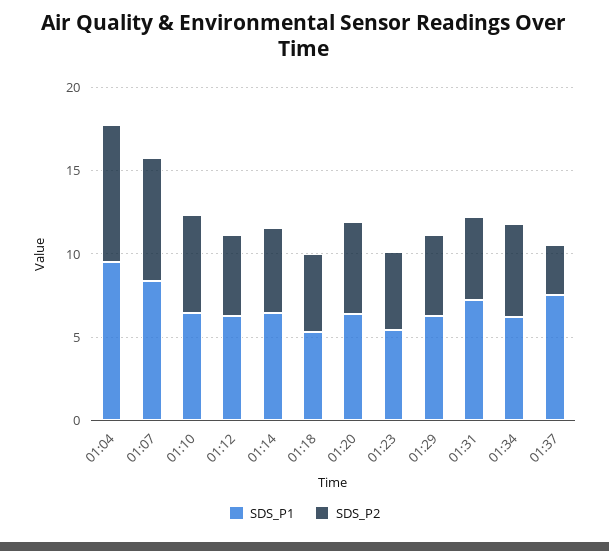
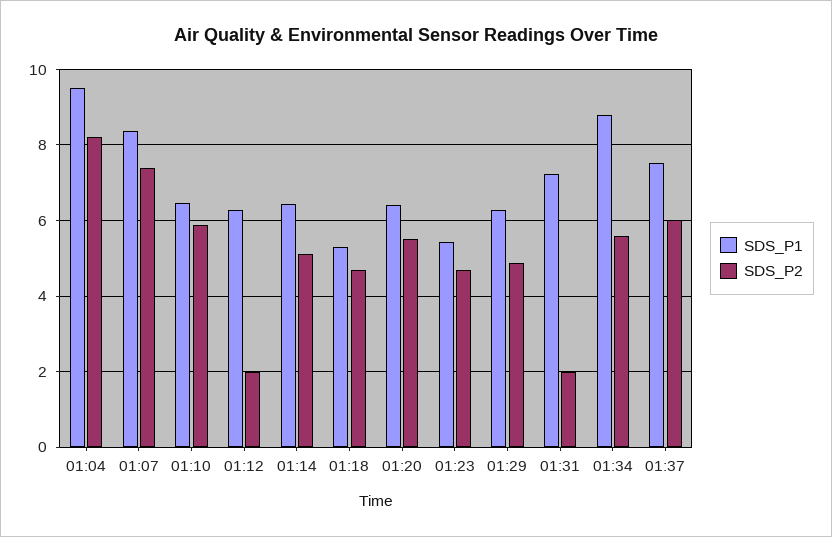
SDS_P2, 01:12: 5 -> 2
SDS_P2, 01:31: 5 -> 2
SDS_P1, 01:34: 6 -> 8.8
SDS_P2, 01:37: 3 -> 6

